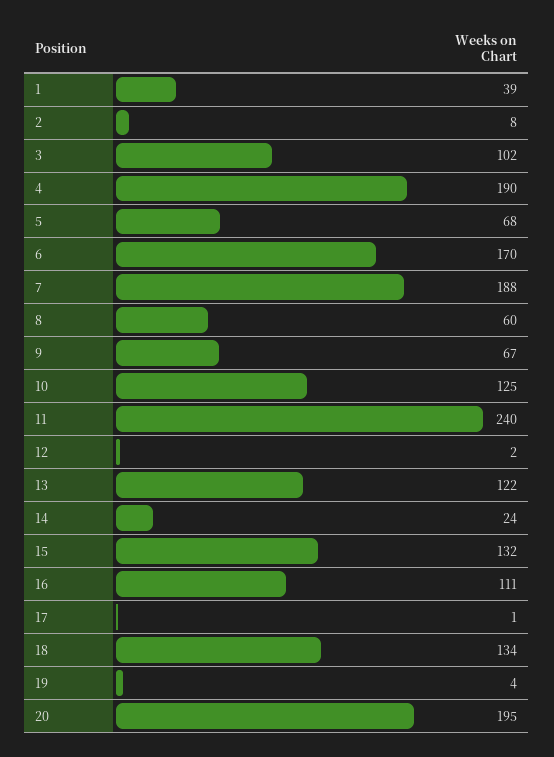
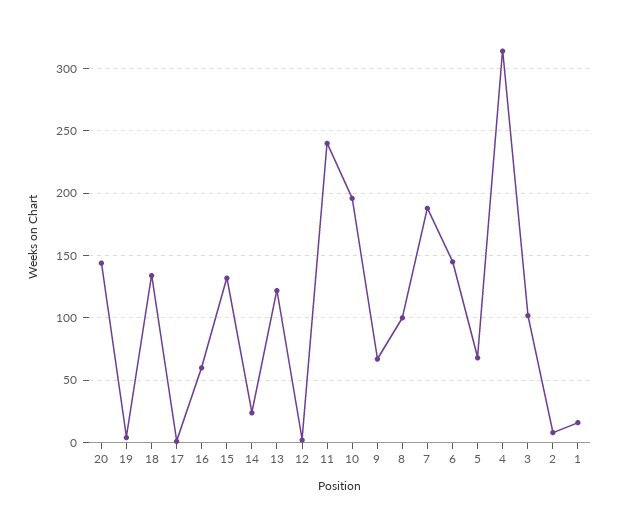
1: 39 -> 15
4: 190 -> 315
6: 170 -> 145
8: 60 -> 100
10: 125 -> 195
16: 111 -> 60
20: 195 -> 145

